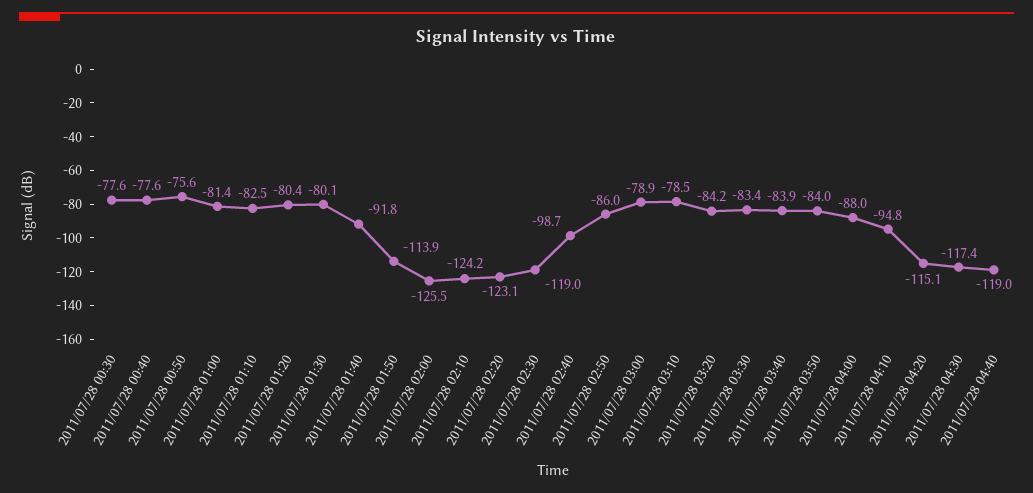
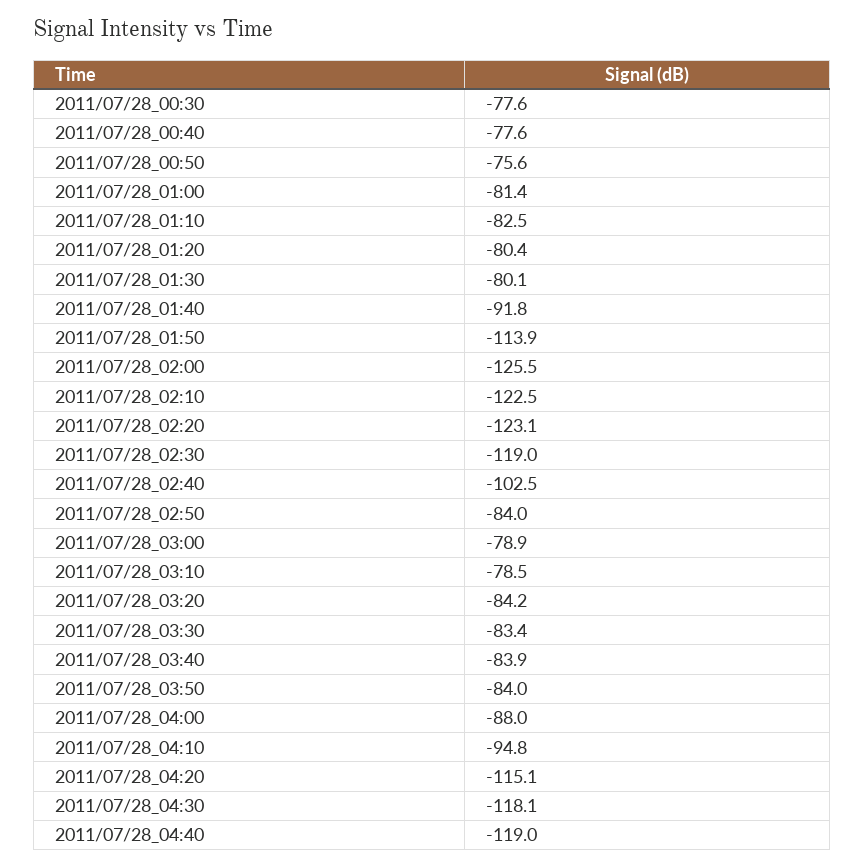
2011/07/28 02:10: -124.2 -> -122.5
2011/07/28 02:40: -98.7 -> -102.5
2011/07/28 02:50: -86 -> -84
2011/07/28 04:30: -117.4 -> -118.1

